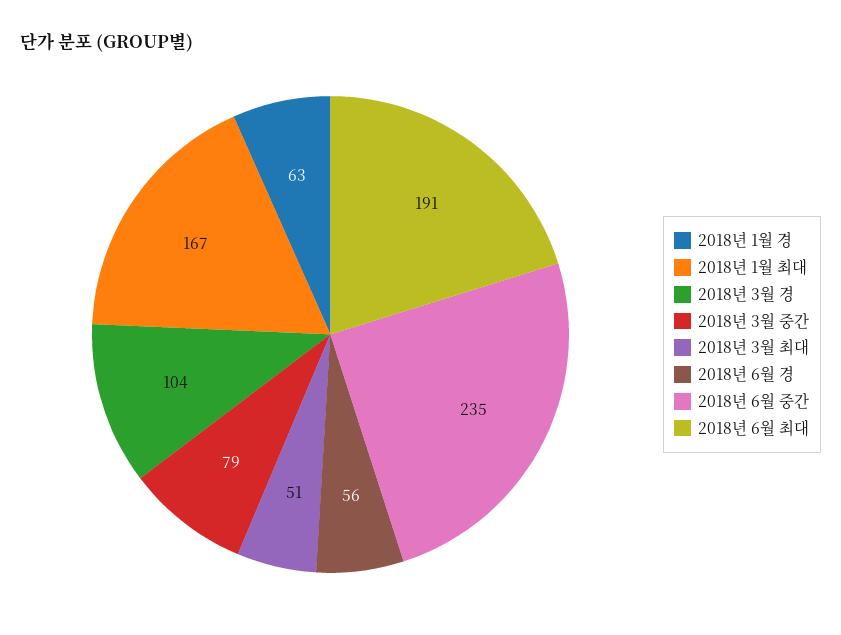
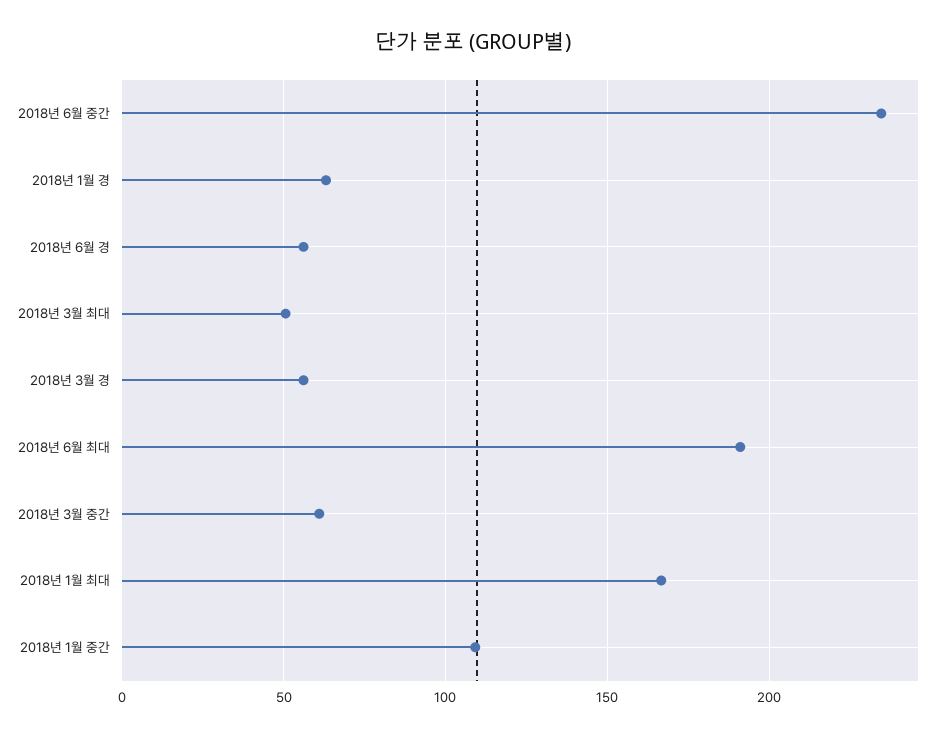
2018년 3월 경: 104 -> 55
2018년 3월 중간: 79 -> 60
2018년 1월 중간: none -> 110

